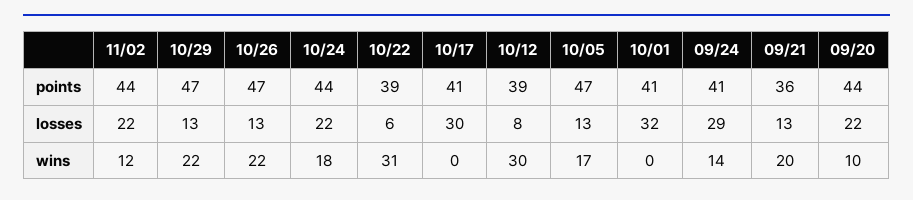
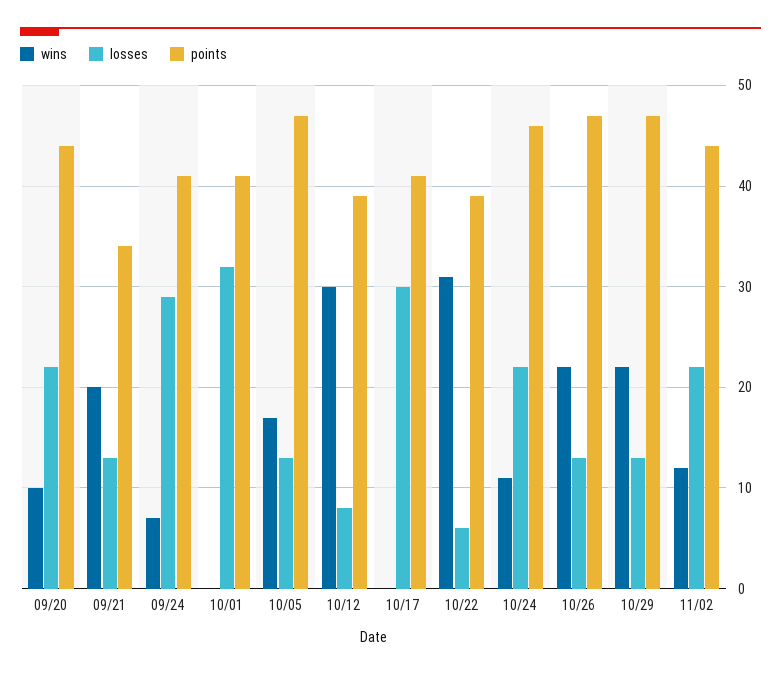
points, 10/24: 44 -> 46
points, 09/21: 36 -> 34
wins, 10/24: 18 -> 11
wins, 09/24: 14 -> 7

